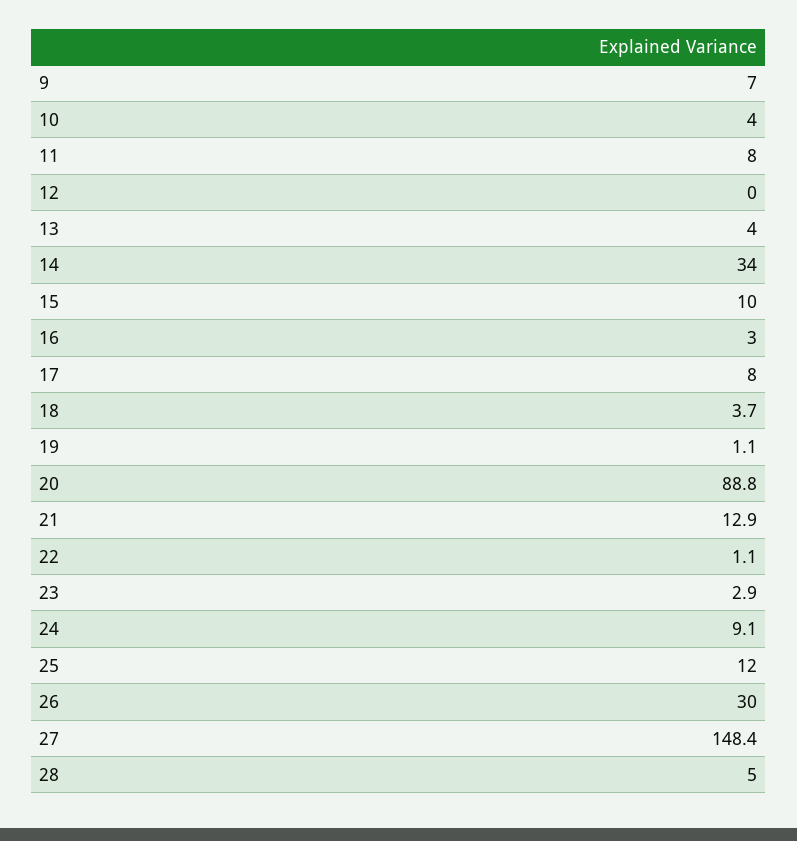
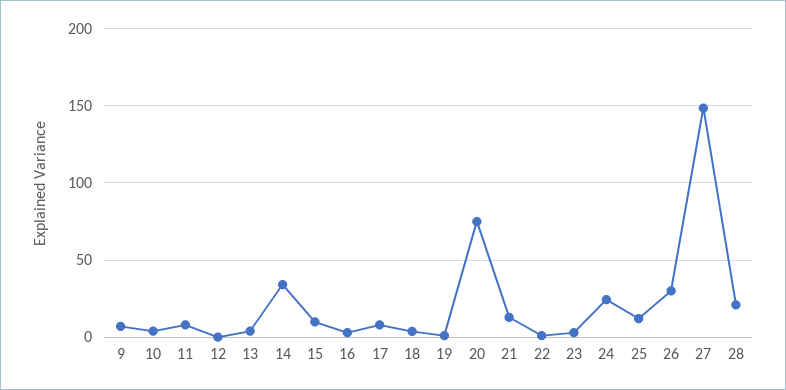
20: 88.8 -> 75
24: 9.1 -> 25
28: 5 -> 20

